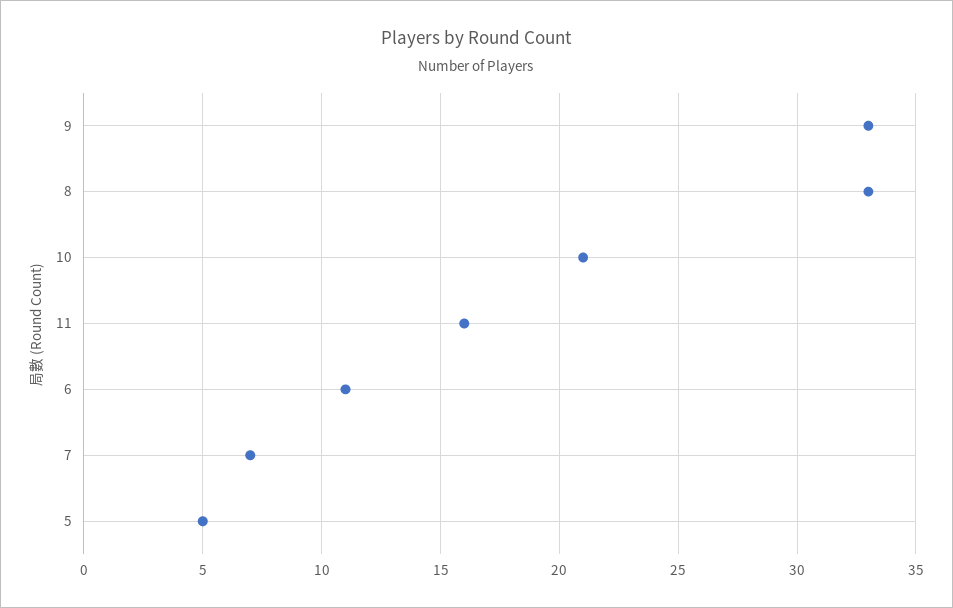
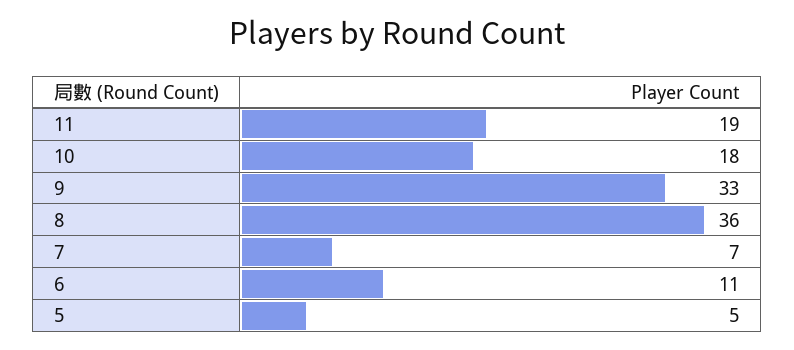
8: 33 -> 36
10: 21 -> 18
11: 16 -> 19

